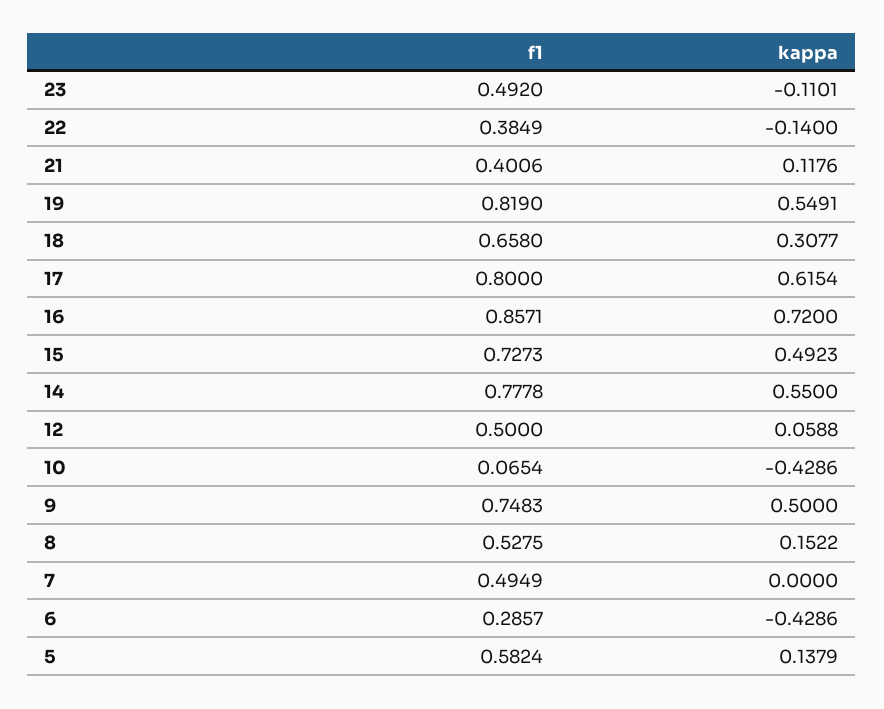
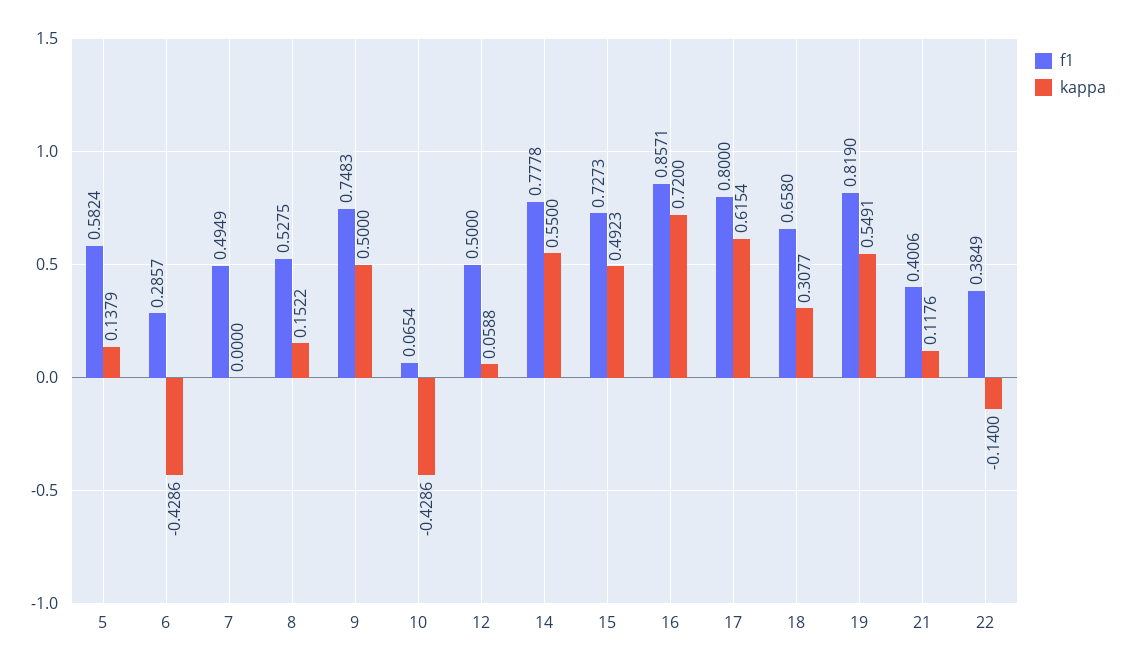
f1, 23: 0.492 -> none
kappa, 23: -0.1101 -> none

